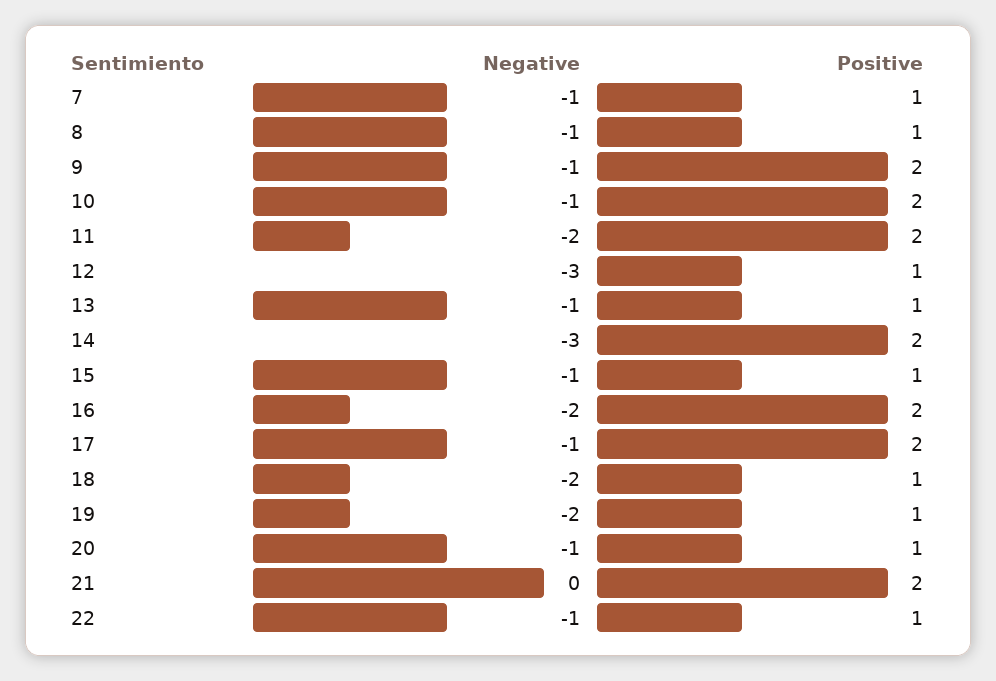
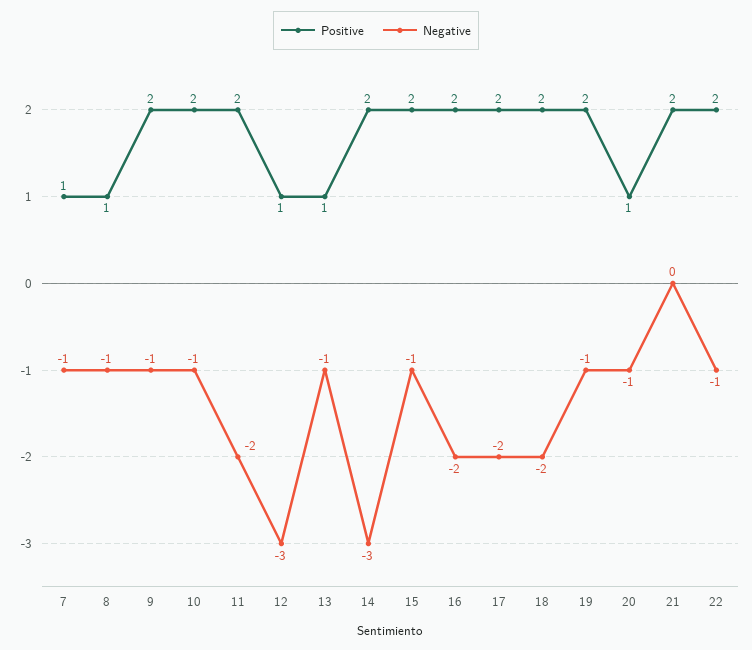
Positive, 15: 1 -> 2
Negative, 17: -1 -> -2
Positive, 18: 1 -> 2
Negative, 19: -2 -> -1
Positive, 19: 1 -> 2
Positive, 22: 1 -> 2

